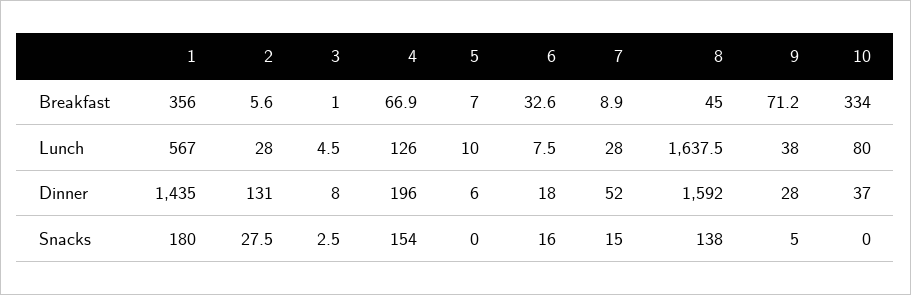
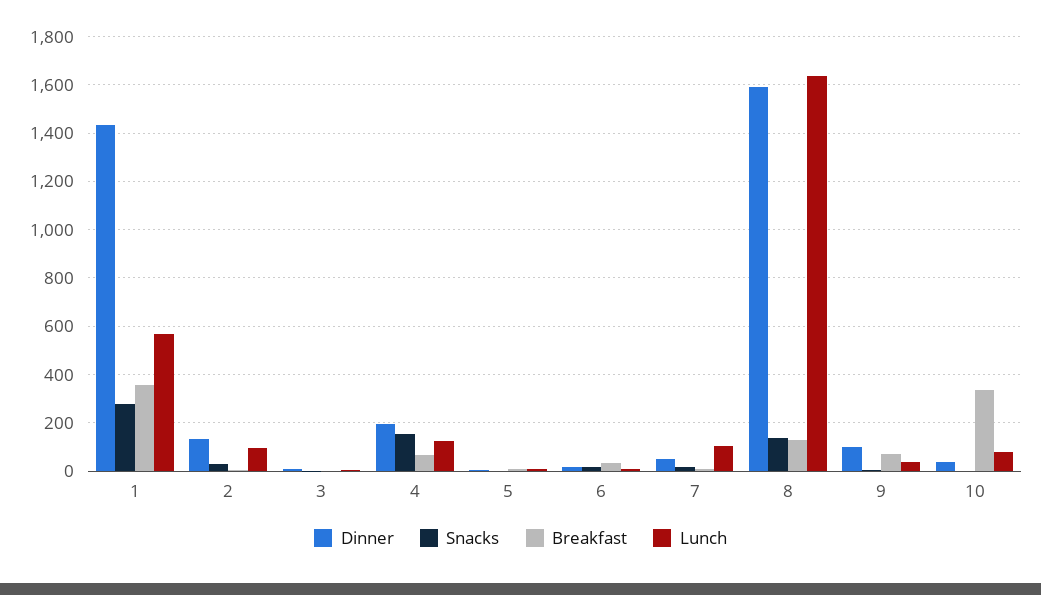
Breakfast, 8: 45 -> 125
Lunch, 2: 28 -> 100
Lunch, 7: 28 -> 100
Dinner, 9: 28 -> 100
Snacks, 1: 180 -> 275

